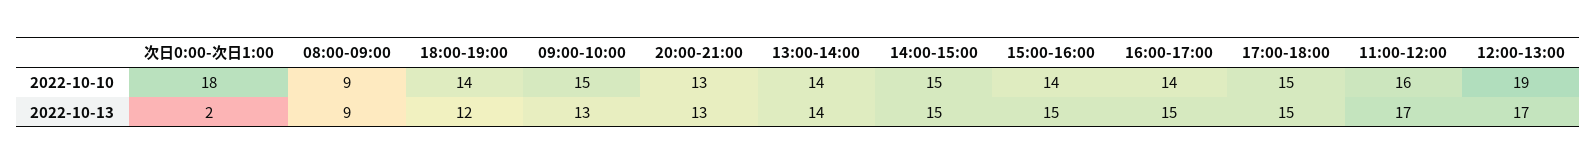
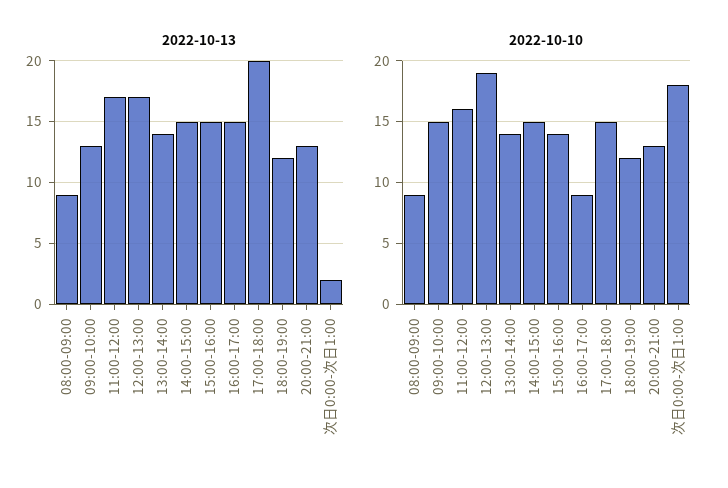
2022-10-10, 18:00-19:00: 14 -> 12
2022-10-10, 16:00-17:00: 14 -> 9
2022-10-13, 17:00-18:00: 15 -> 20

